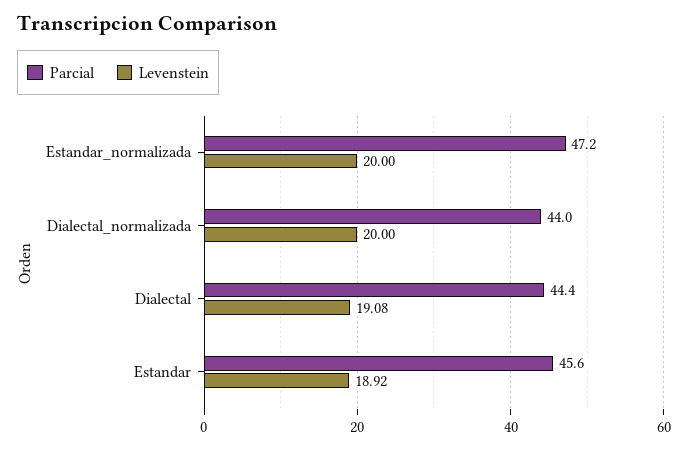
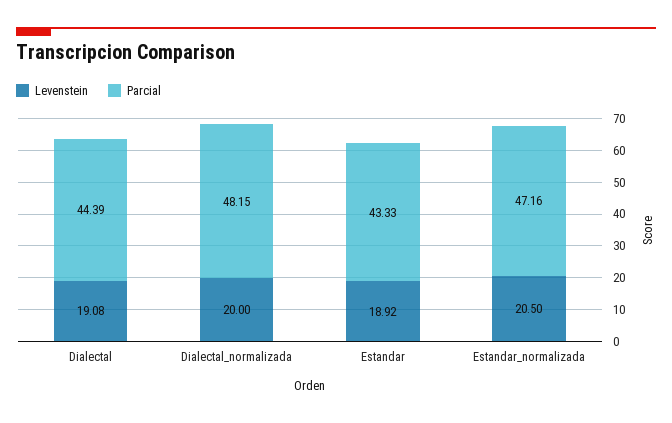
Levenstein, Estandar_normalizada: 20 -> 20.5
Parcial, Dialectal_normalizada: 44 -> 48.15
Parcial, Estandar: 45.6 -> 43.33

